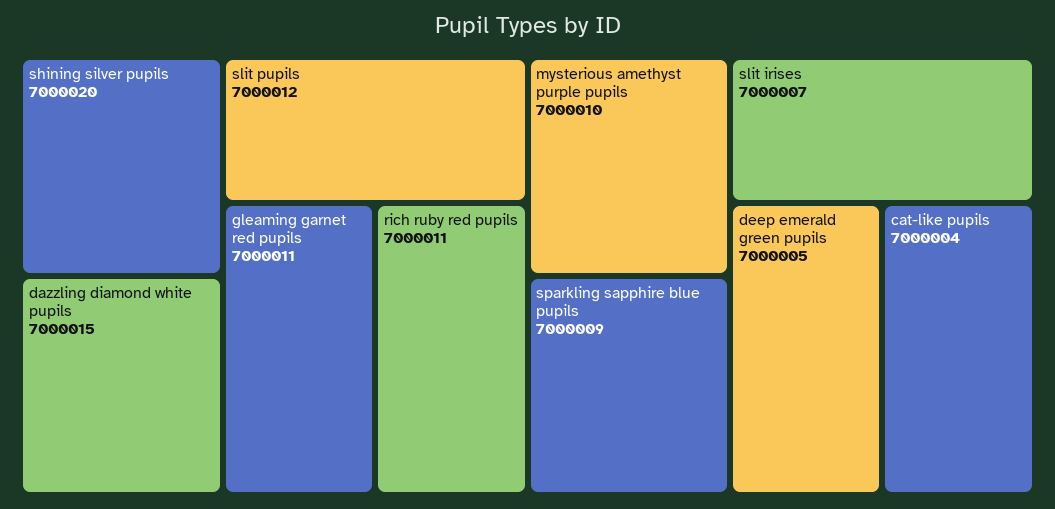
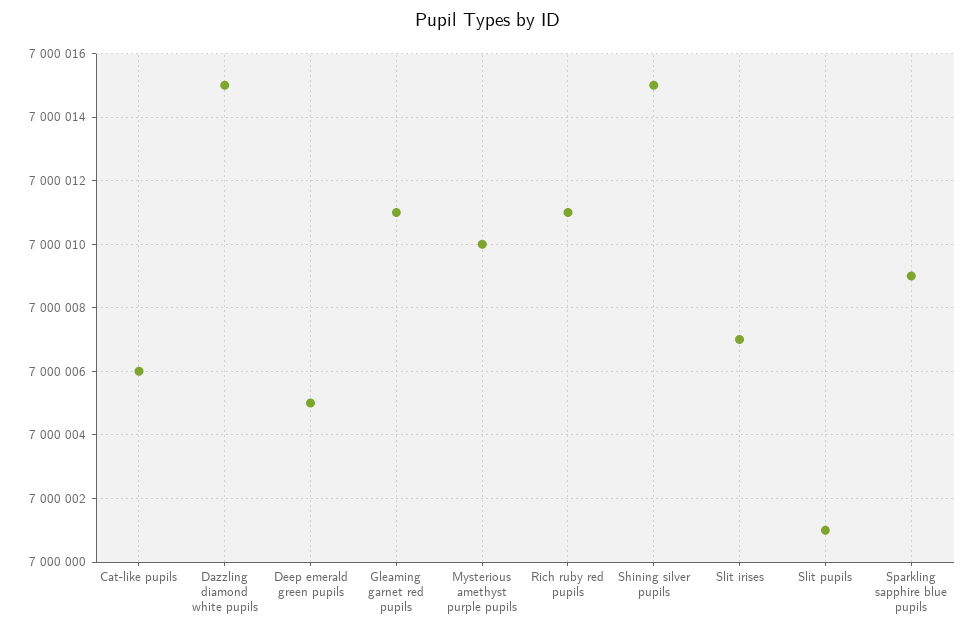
shining silver pupils: 7000020 -> 7000015
slit pupils: 7000012 -> 7000001
cat-like pupils: 7000004 -> 7000006

